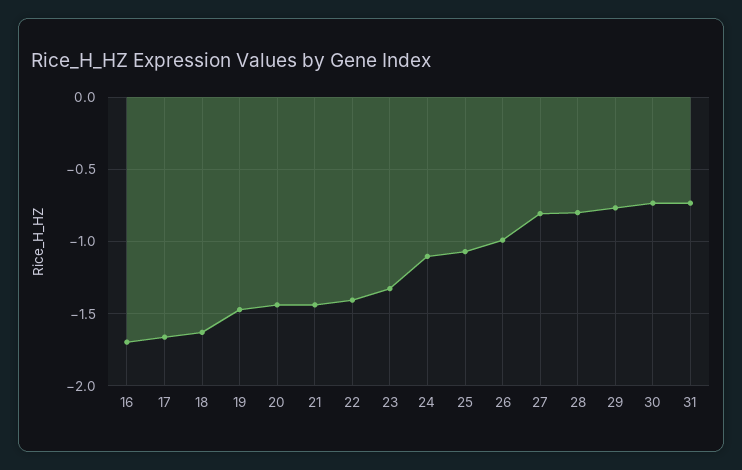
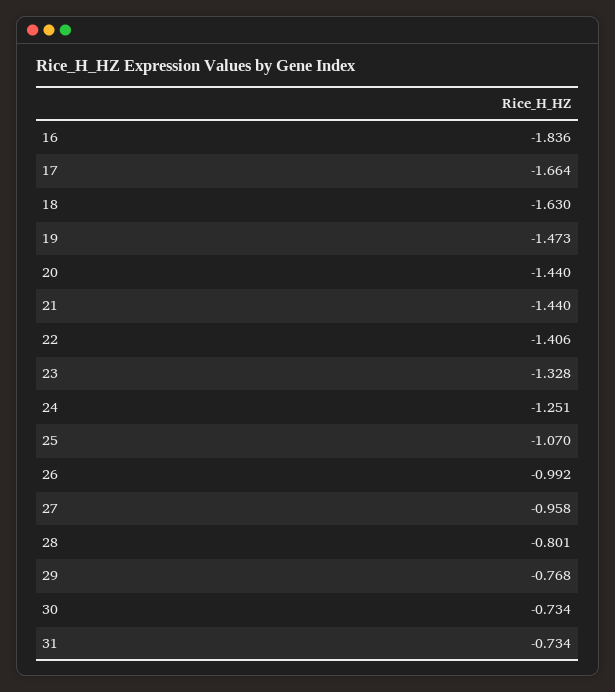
16: -1.7 -> -1.836
24: -1.1 -> -1.251
27: -0.8 -> -0.958

